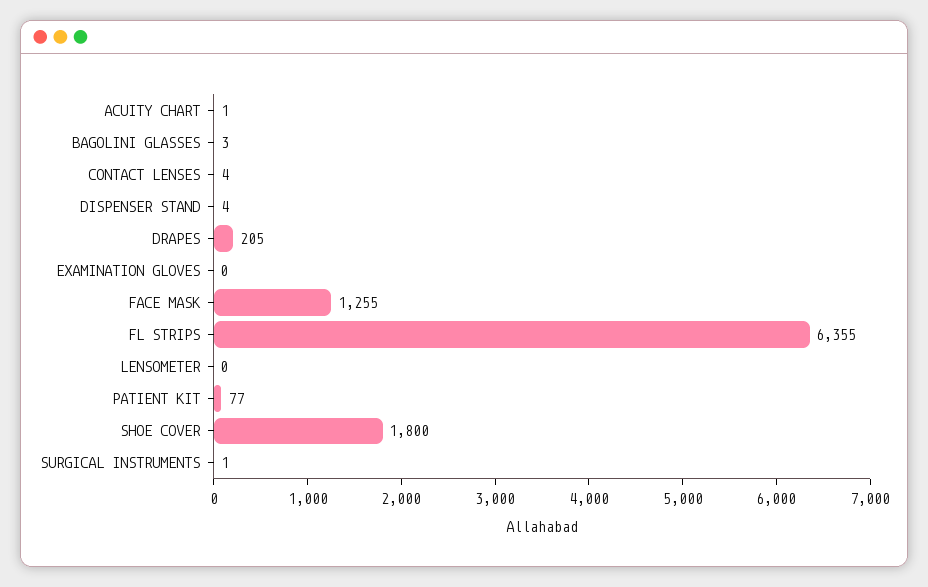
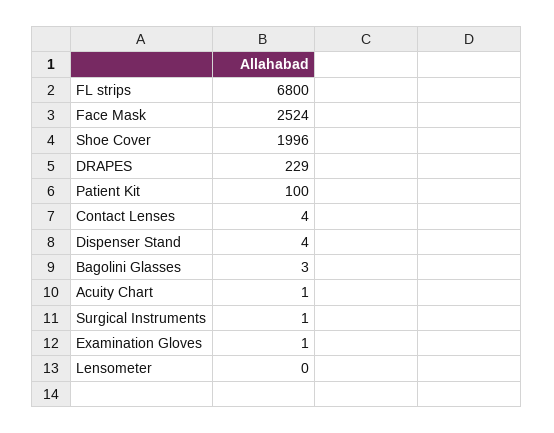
DRAPES: 205 -> 229
EXAMINATION GLOVES: 0 -> 1
FACE MASK: 1255 -> 2524
FL STRIPS: 6355 -> 6800
PATIENT KIT: 77 -> 100
SHOE COVER: 1800 -> 1996

